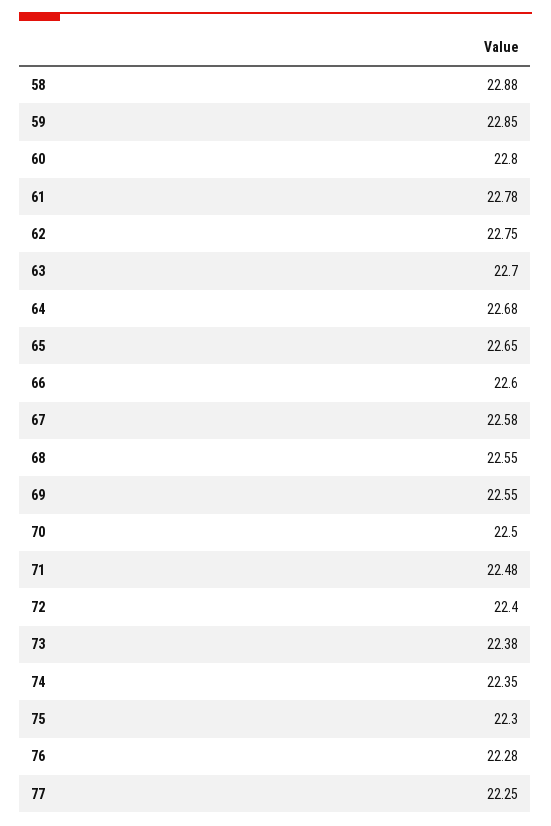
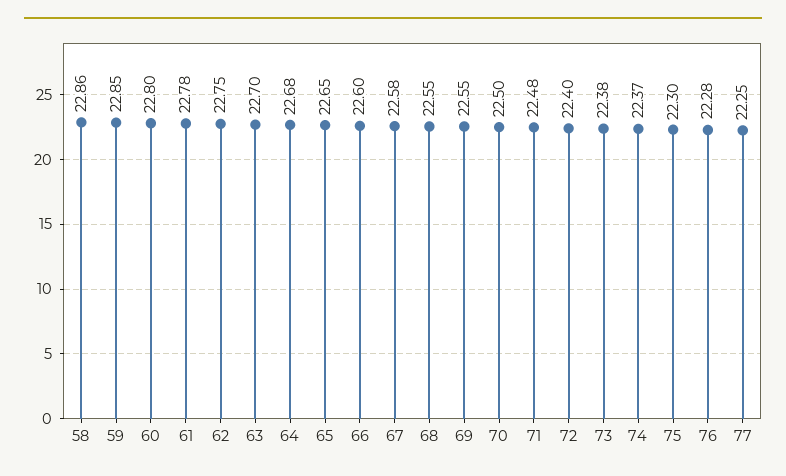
58: 22.88 -> 22.86
74: 22.35 -> 22.37

